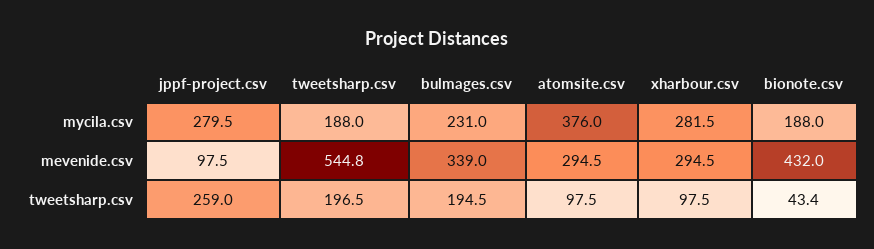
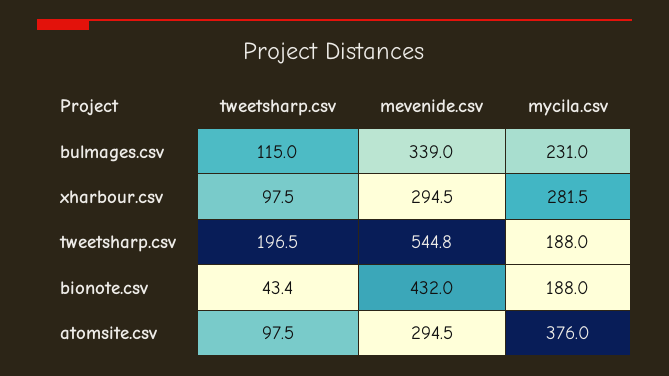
jppf-project.csv, mycila.csv: 279.5 -> none
jppf-project.csv, mevenide.csv: 97.5 -> none
jppf-project.csv, tweetsharp.csv: 259 -> none
bulmages.csv, tweetsharp.csv: 194.5 -> 115

